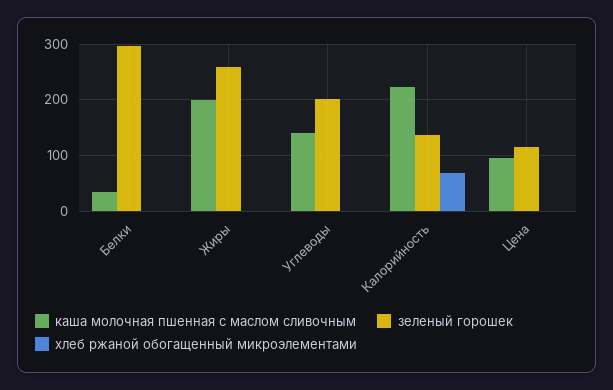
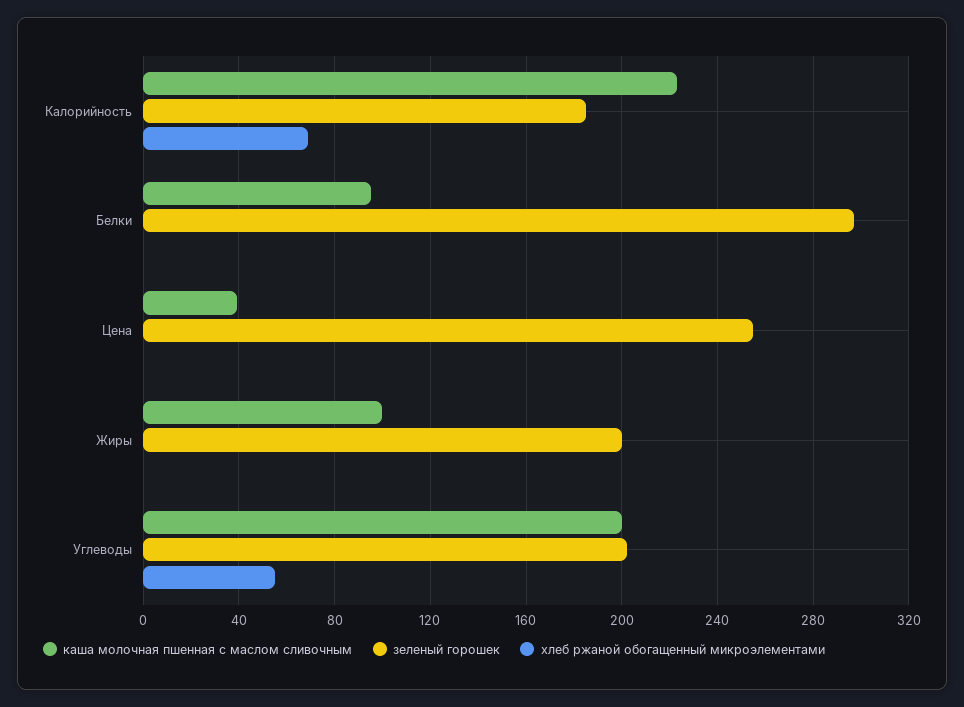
каша молочная пшенная с маслом сливочным, Белки: 40 -> 95
каша молочная пшенная с маслом сливочным, Жиры: 200 -> 100
зеленый горошек, Жиры: 260 -> 200
каша молочная пшенная с маслом сливочным, Углеводы: 140 -> 200
хлеб ржаной обогащенный микроэлементами, Углеводы: 0 -> 55
зеленый горошек, Калорийность: 140 -> 185
каша молочная пшенная с маслом сливочным, Цена: 100 -> 40
зеленый горошек, Цена: 120 -> 255

